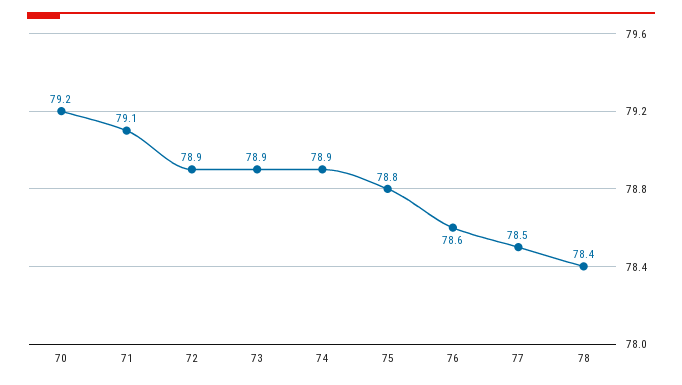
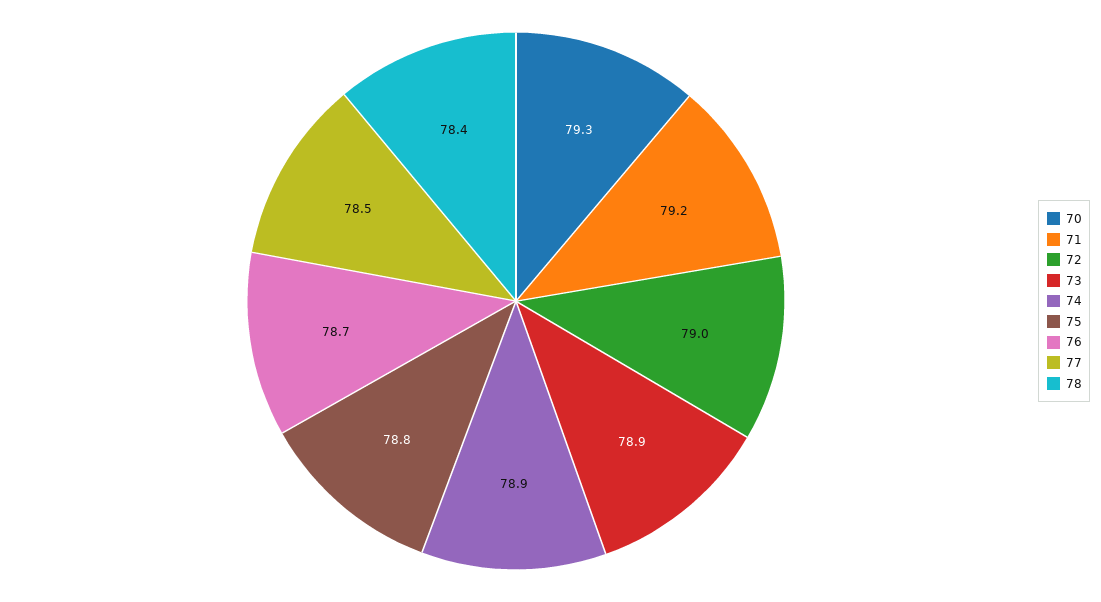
70: 79.2 -> 79.3
71: 79.1 -> 79.2
72: 78.9 -> 79
76: 78.6 -> 78.7

